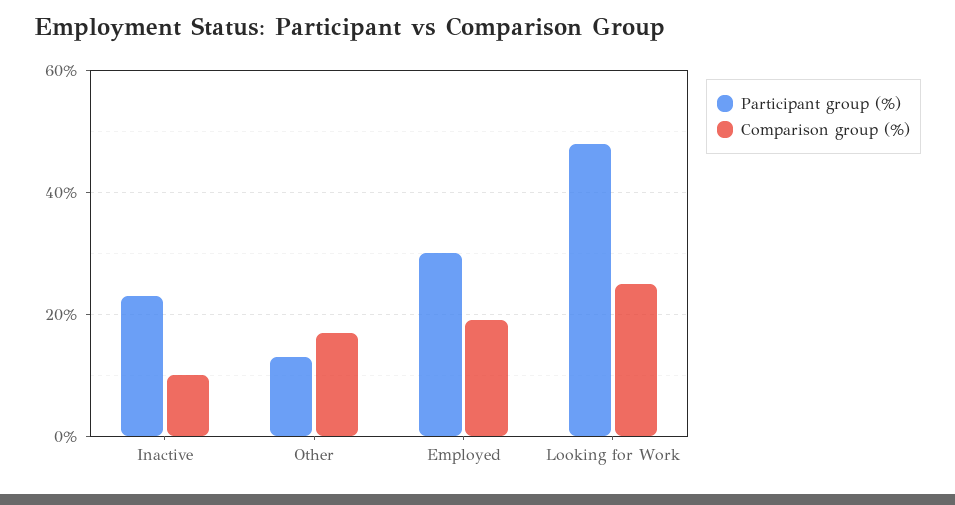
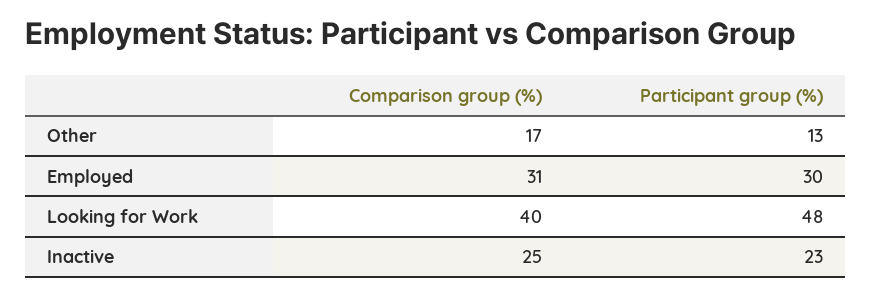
Comparison group (%), Inactive: 10 -> 25
Comparison group (%), Employed: 20 -> 31
Comparison group (%), Looking for Work: 25 -> 40

